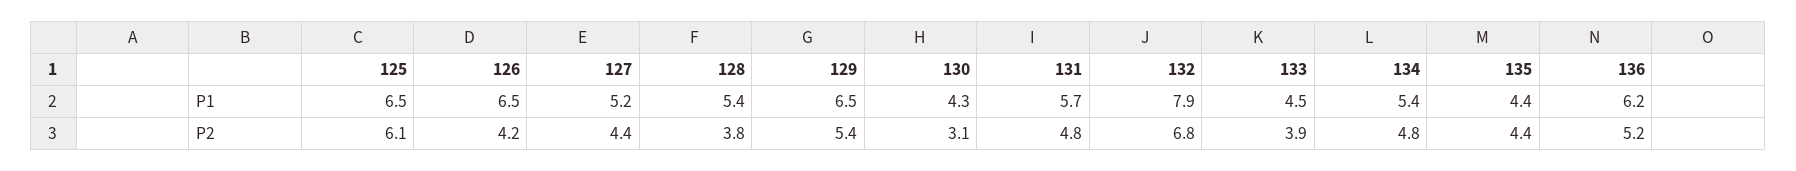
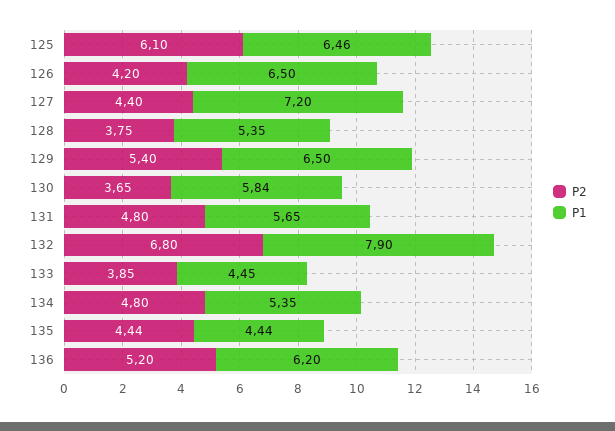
P1, 127: 5.2 -> 7.2
P1, 130: 4.3 -> 5.84
P2, 130: 3.1 -> 3.65

